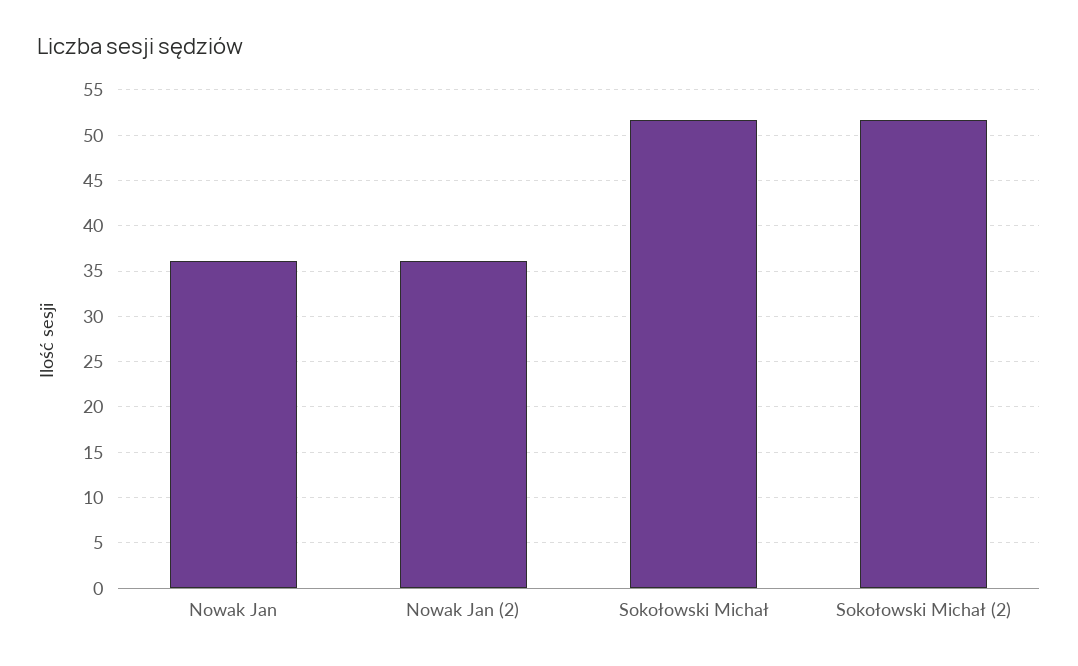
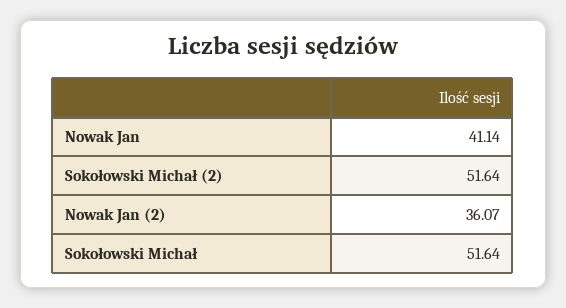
Nowak Jan: 36 -> 41.14

